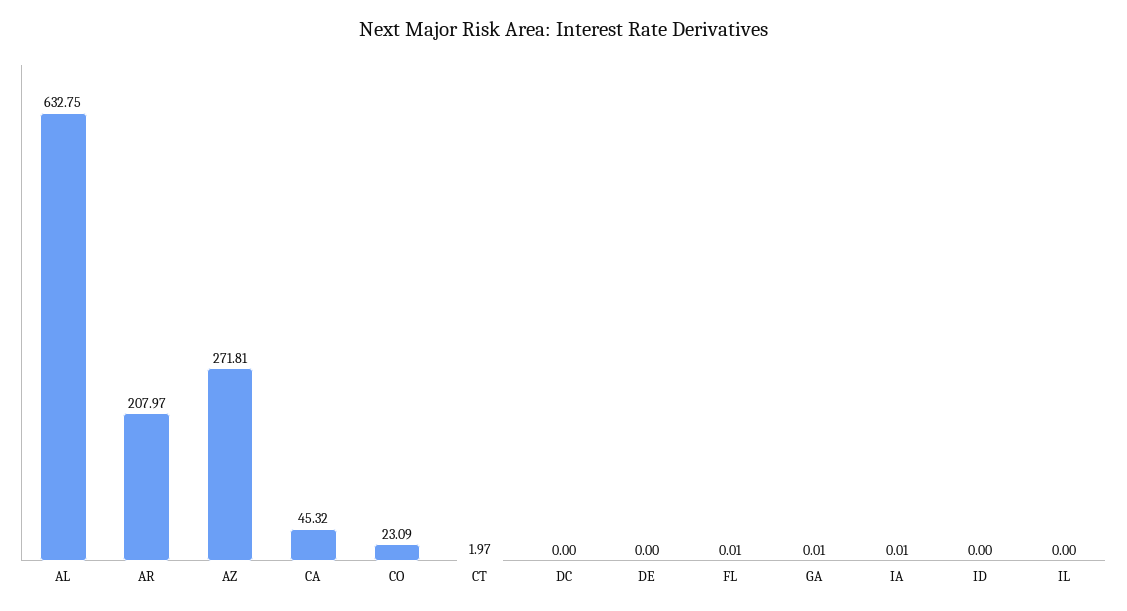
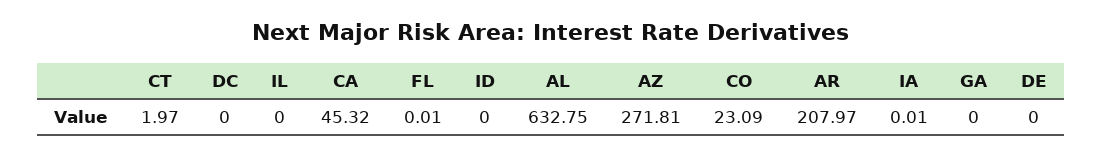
GA: 0.01 -> 0

